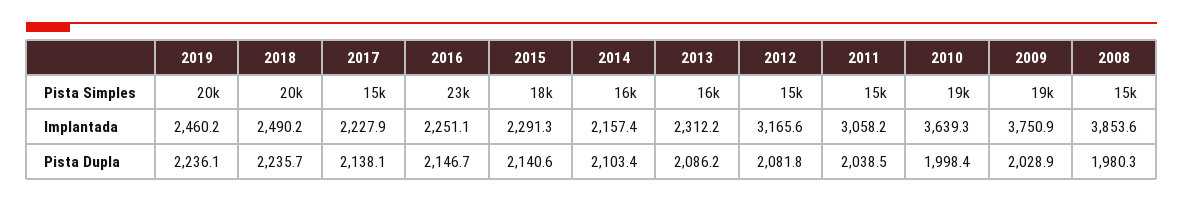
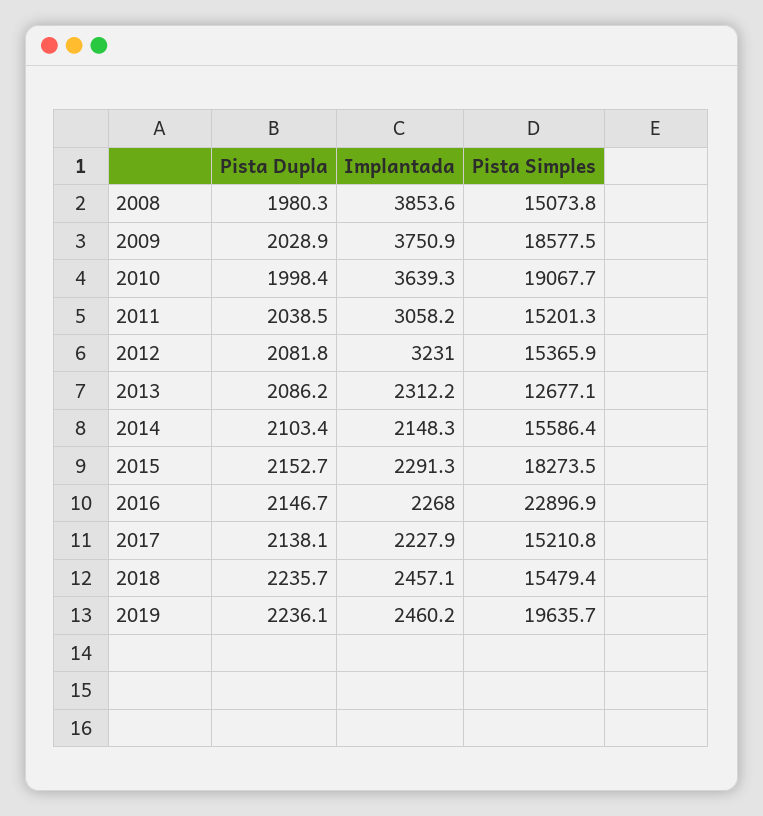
2018, Pista Simples: 20000 -> 15479.4
2013, Pista Simples: 16000 -> 12677.1
2018, Implantada: 2490.2 -> 2457.1
2016, Implantada: 2251.1 -> 2268
2014, Implantada: 2157.4 -> 2148.3
2012, Implantada: 3165.6 -> 3231
2015, Pista Dupla: 2140.6 -> 2152.7

